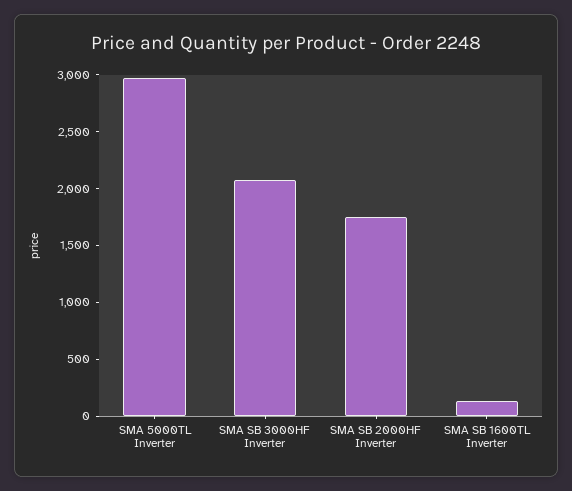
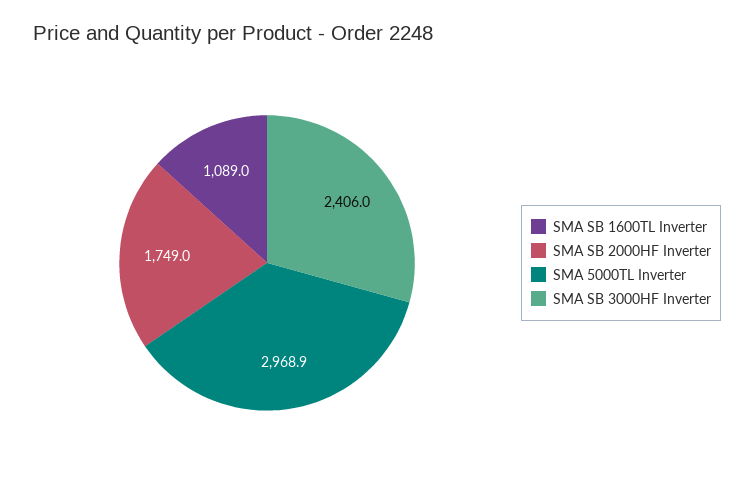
SMA SB 3000HF Inverter: 2100 -> 2406
SMA SB 1600TL Inverter: 100 -> 1089

